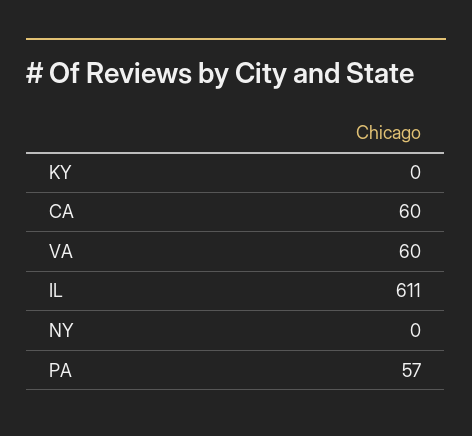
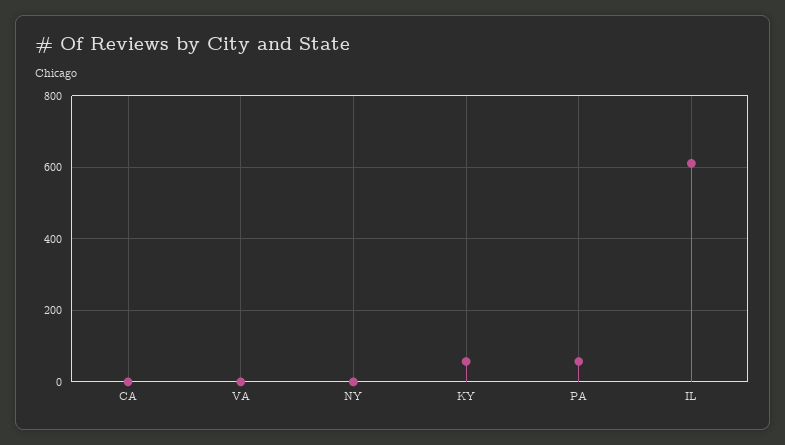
KY: 0 -> 60
CA: 60 -> 0
VA: 60 -> 0

